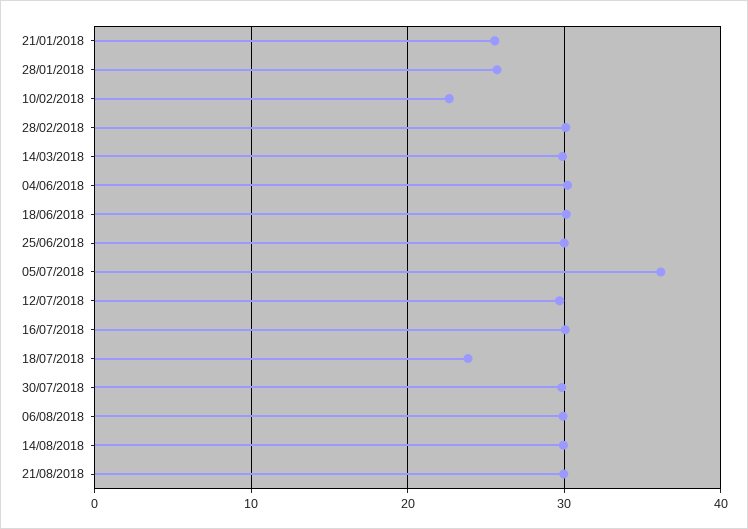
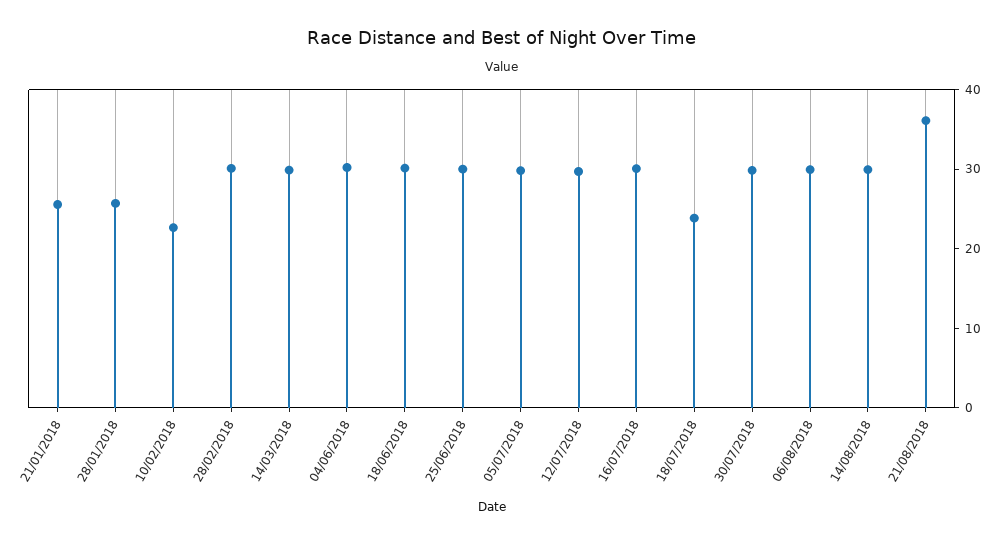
05/07/2018: 36 -> 30
21/08/2018: 30 -> 36

